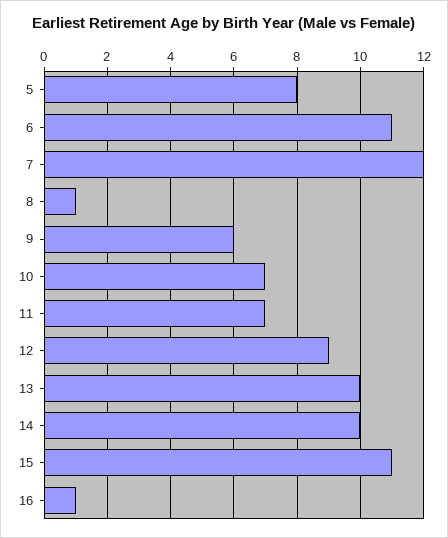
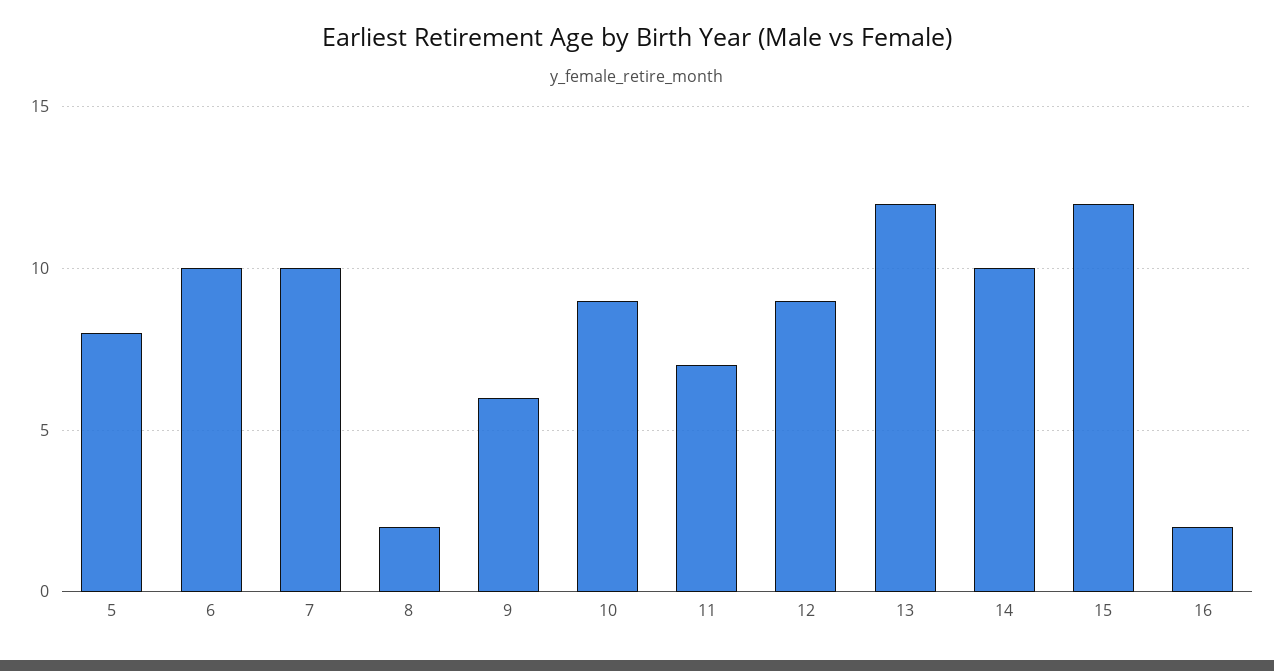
6: 11 -> 10
7: 12 -> 10
8: 1 -> 2
10: 7 -> 9
13: 10 -> 12
15: 11 -> 12
16: 1 -> 2

